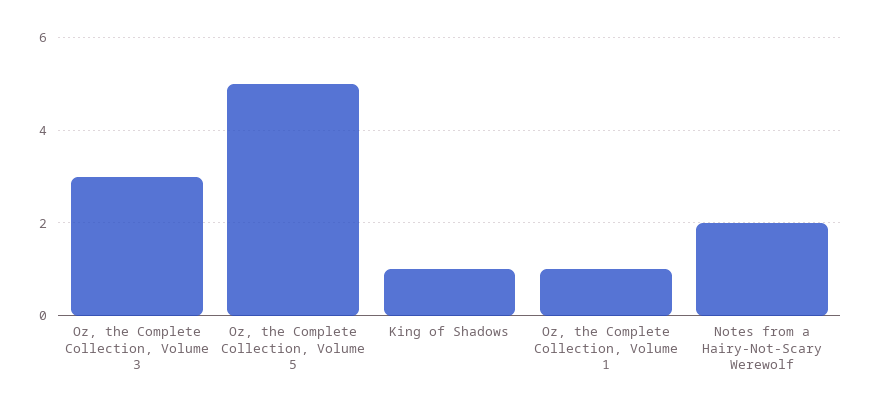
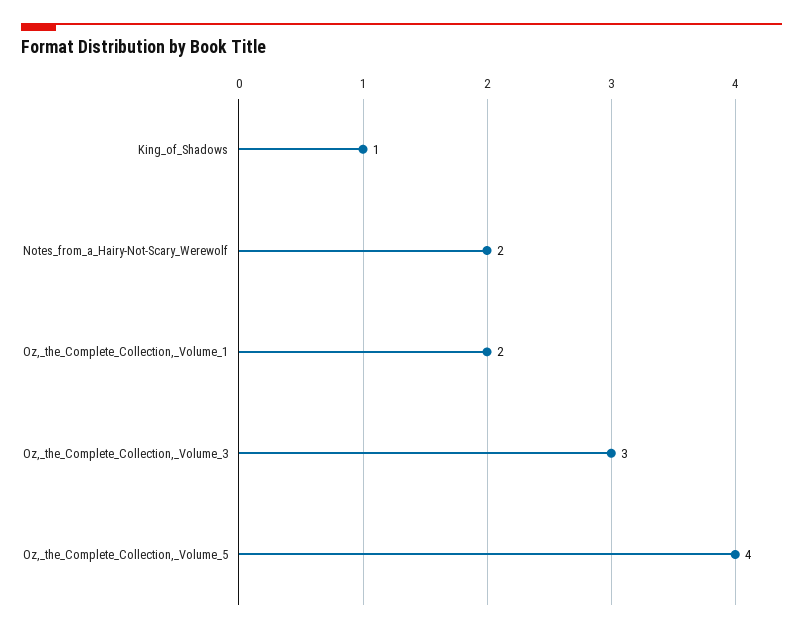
Oz, the Complete Collection, Volume 5: 5 -> 4
Oz, the Complete Collection, Volume 1: 1 -> 2

